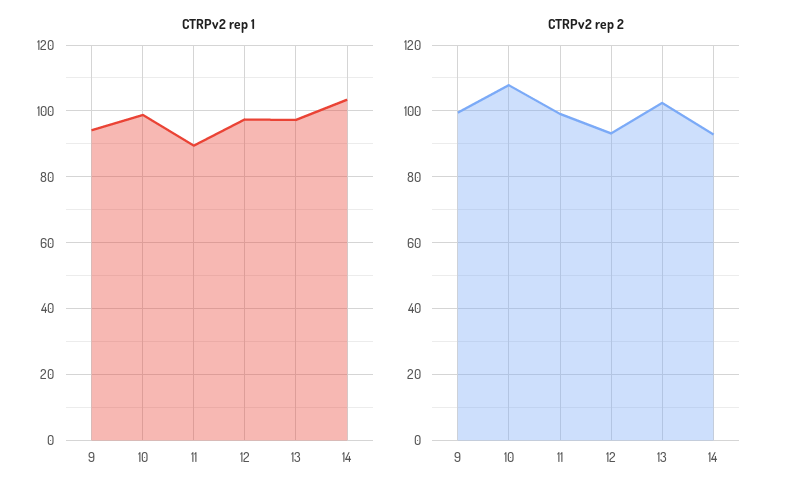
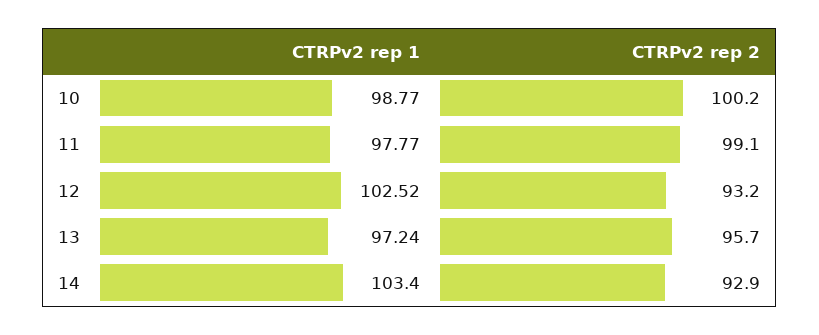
CTRPv2 rep 1, 9: 94 -> none
CTRPv2 rep 1, 11: 90 -> 97.77
CTRPv2 rep 1, 12: 98 -> 102.52
CTRPv2 rep 2, 9: 100 -> none
CTRPv2 rep 2, 10: 108 -> 100.2
CTRPv2 rep 2, 13: 102 -> 95.7

